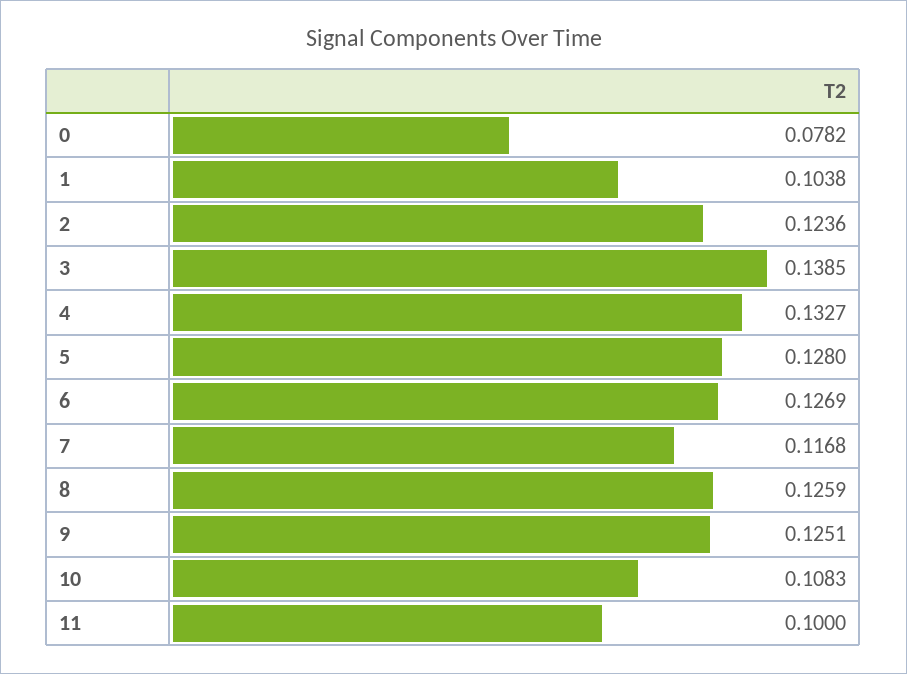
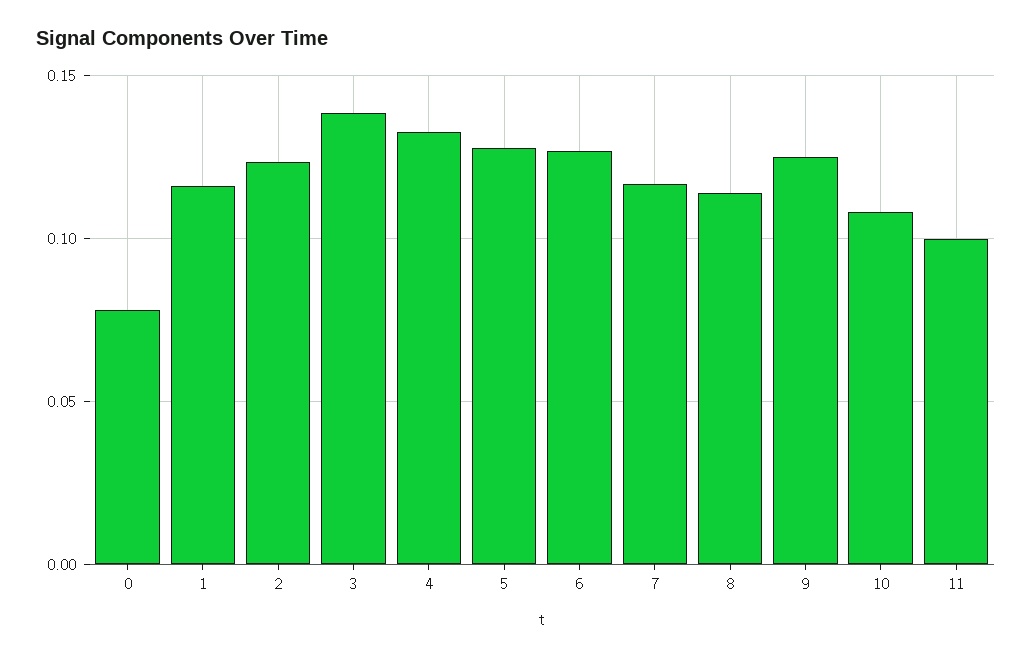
1: 0.1038 -> 0.115
8: 0.1259 -> 0.115

